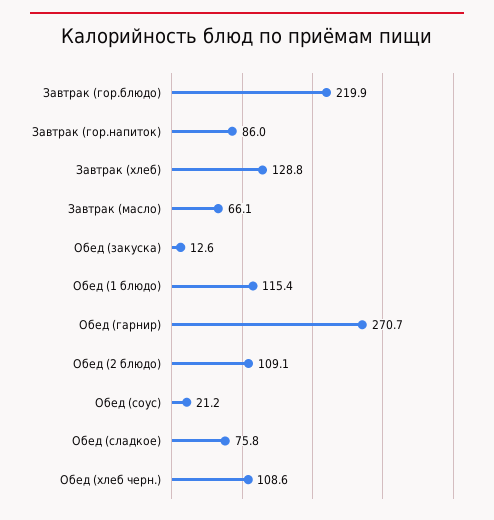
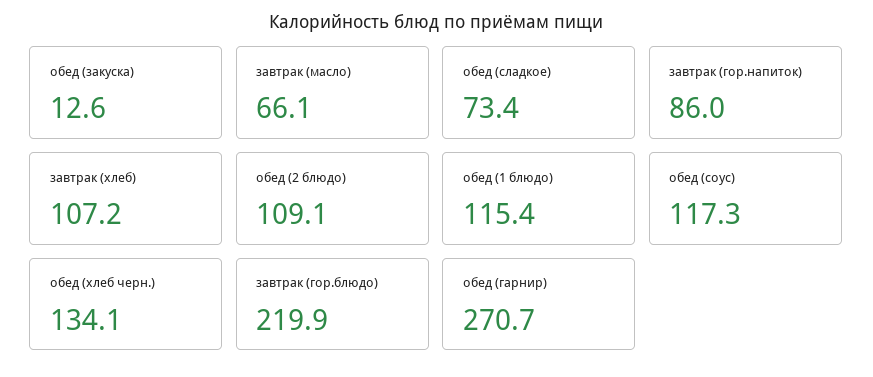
Завтрак (хлеб): 128.8 -> 107.2
Обед (соус): 21.2 -> 117.3
Обед (сладкое): 75.8 -> 73.4
Обед (хлеб черн.): 108.6 -> 134.1

